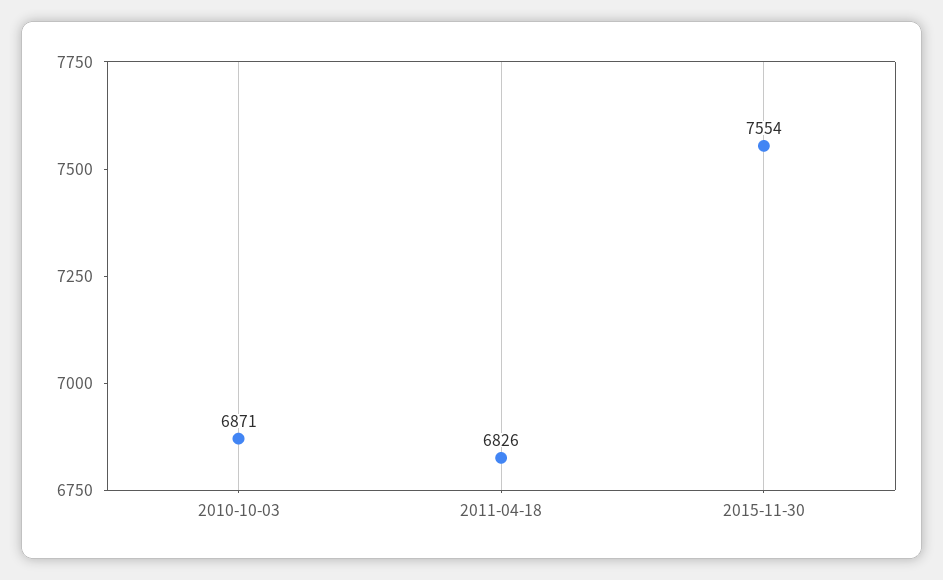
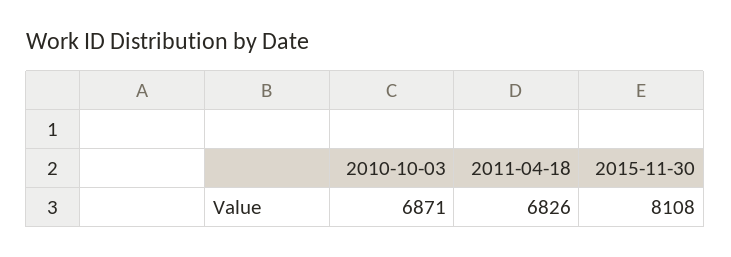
2015-11-30: 7554 -> 8108

